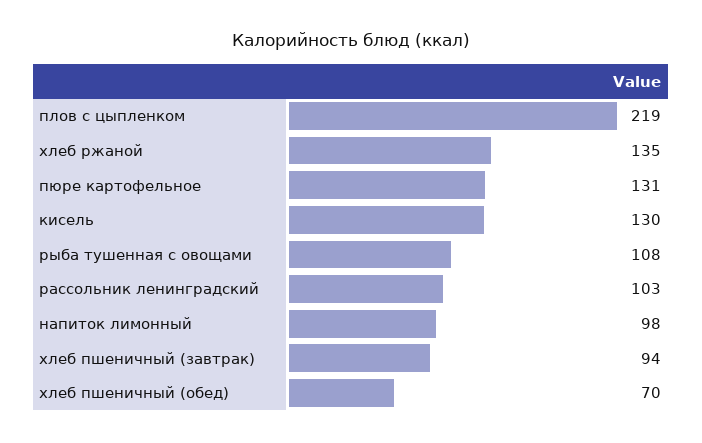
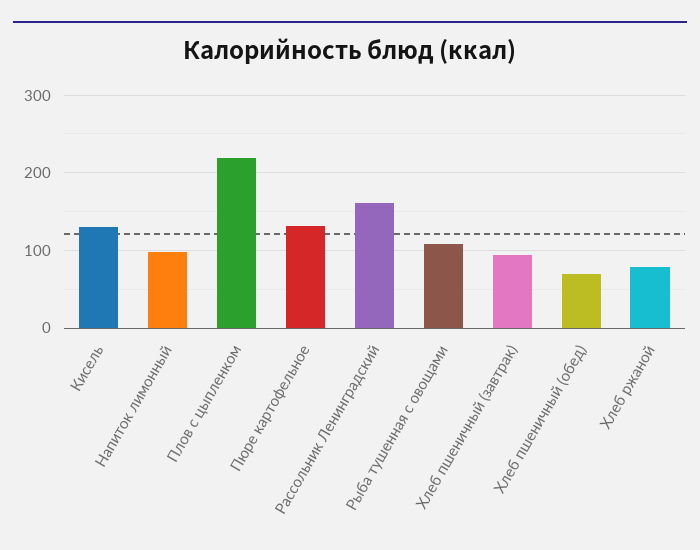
хлеб ржаной: 135 -> 80
рассольник ленинградский: 103 -> 160

